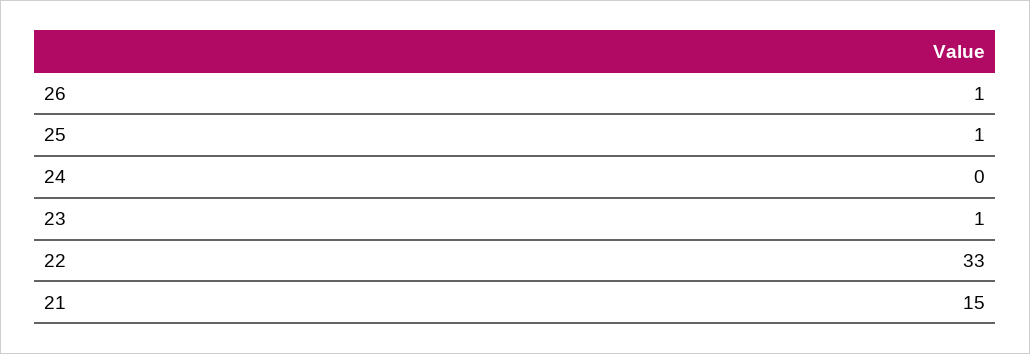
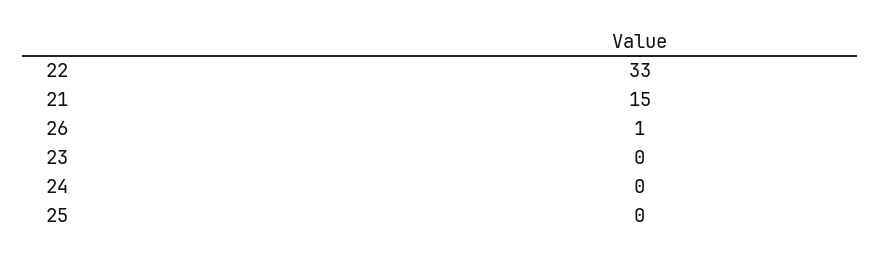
25: 1 -> 0
23: 1 -> 0

